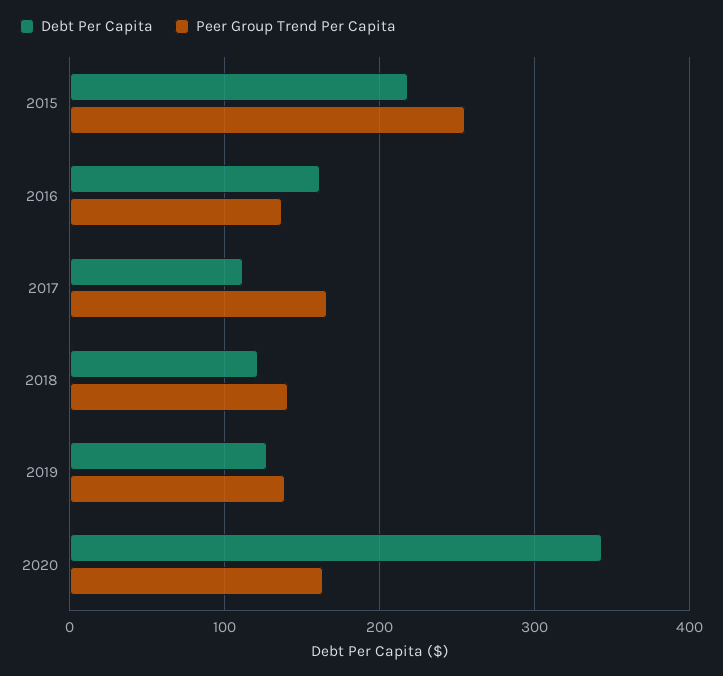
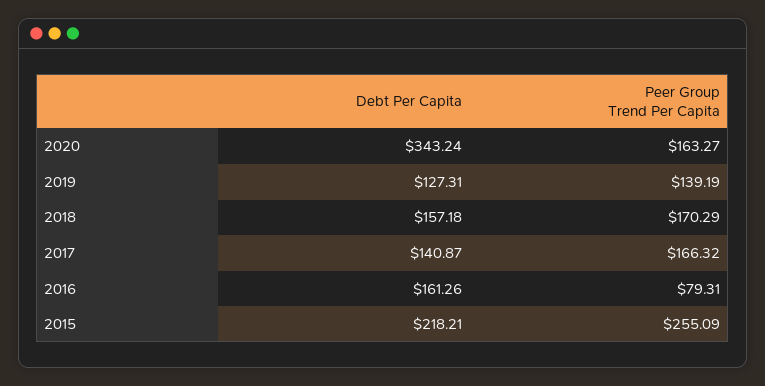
Peer Group Trend Per Capita, 2016: 140 -> 79.31
Debt Per Capita, 2017: 110 -> 140.87
Debt Per Capita, 2018: 120 -> 157.18
Peer Group Trend Per Capita, 2018: 140 -> 170.29

